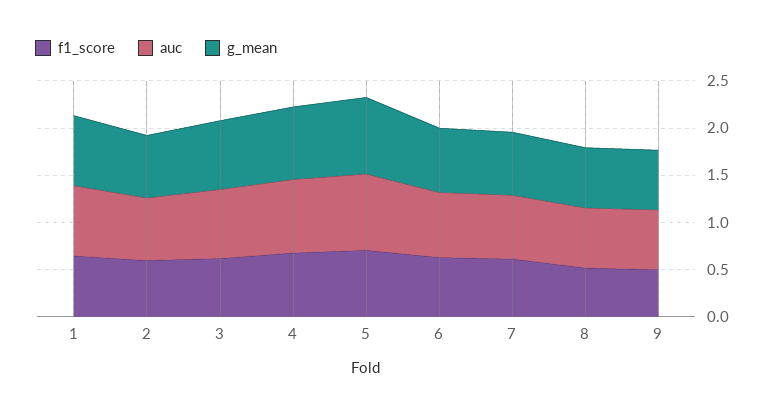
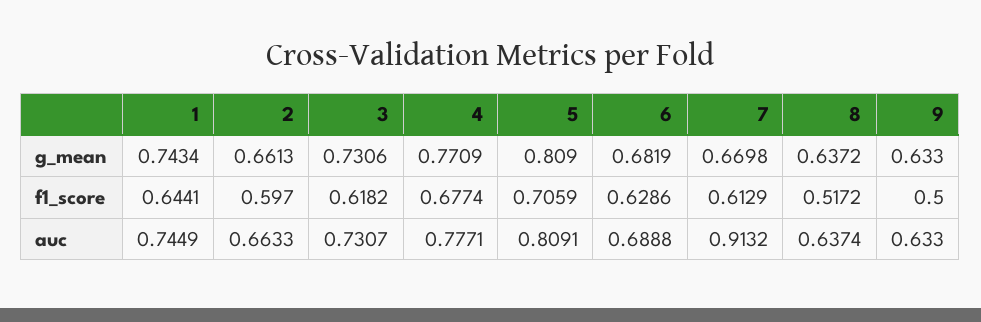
auc, 7: 0.7 -> 0.9132

